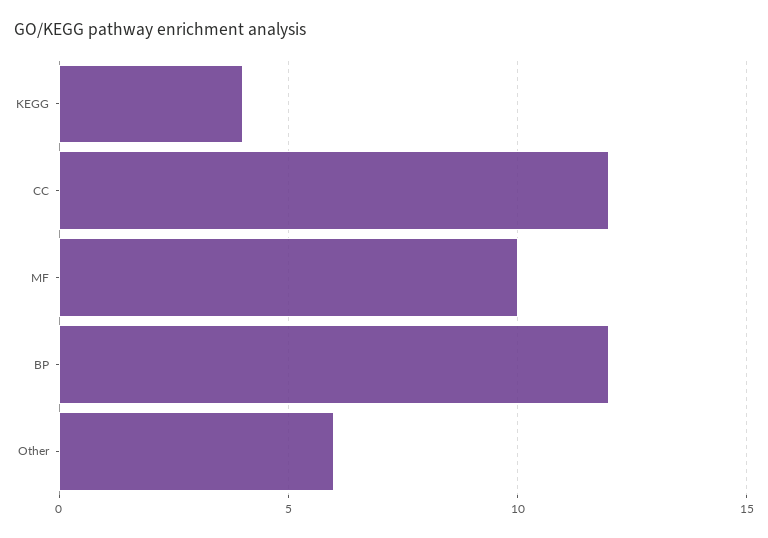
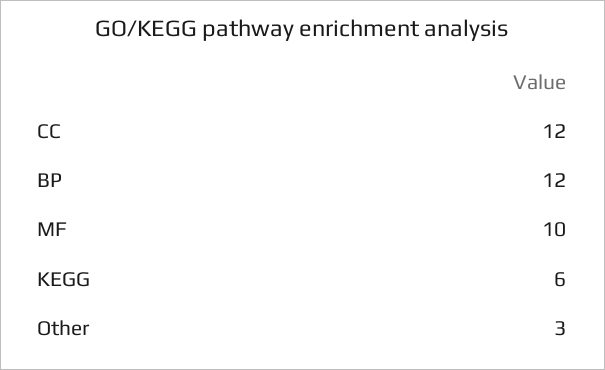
KEGG: 4 -> 6
Other: 6 -> 3

